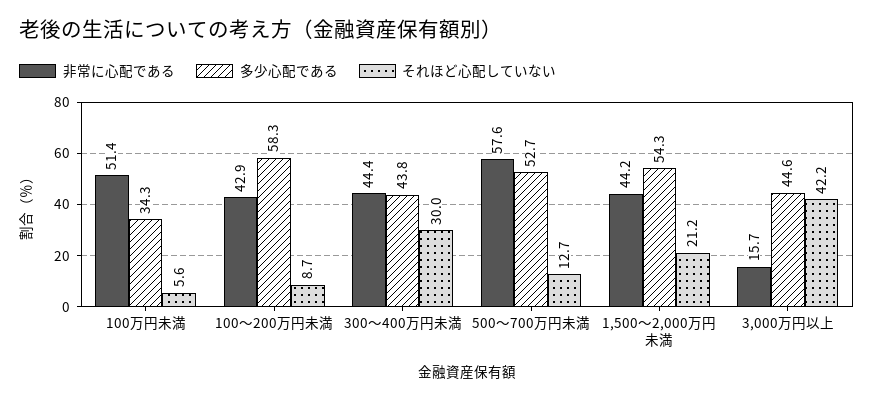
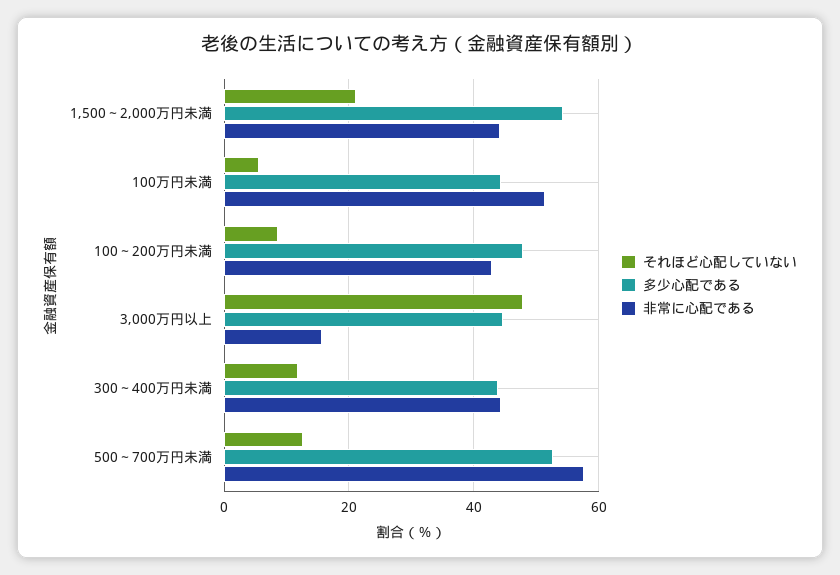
多少心配である, 100万円未満: 34.3 -> 44
多少心配である, 100～200万円未満: 58.3 -> 48
それほど心配していない, 300～400万円未満: 30 -> 12
それほど心配していない, 3,000万円以上: 42.2 -> 48

